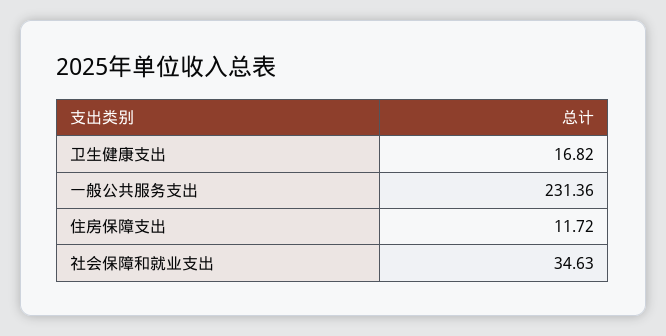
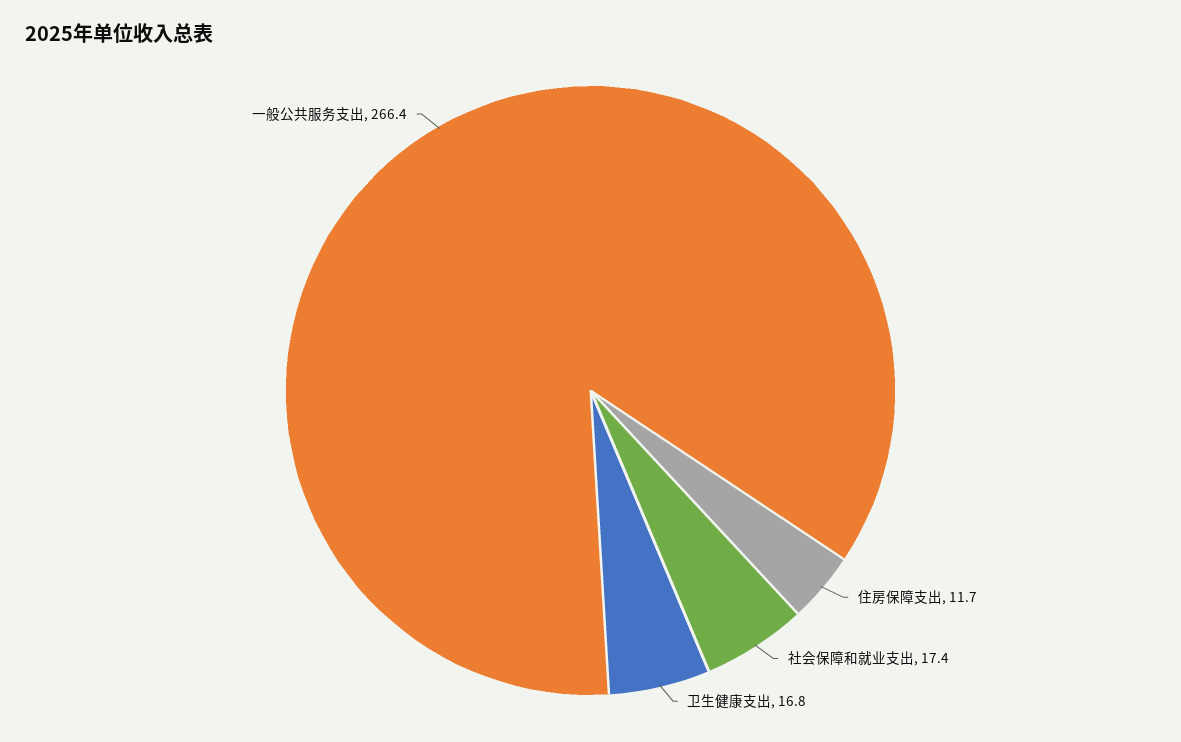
一般公共服务支出: 231.36 -> 266.4
社会保障和就业支出: 34.63 -> 17.4

